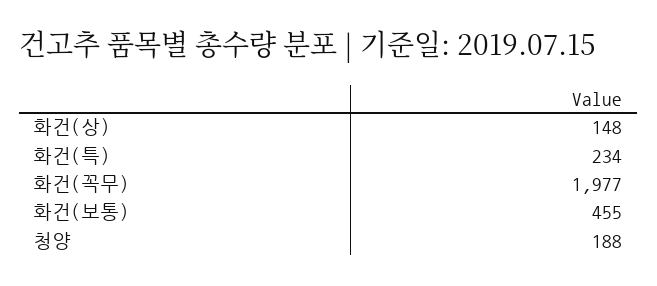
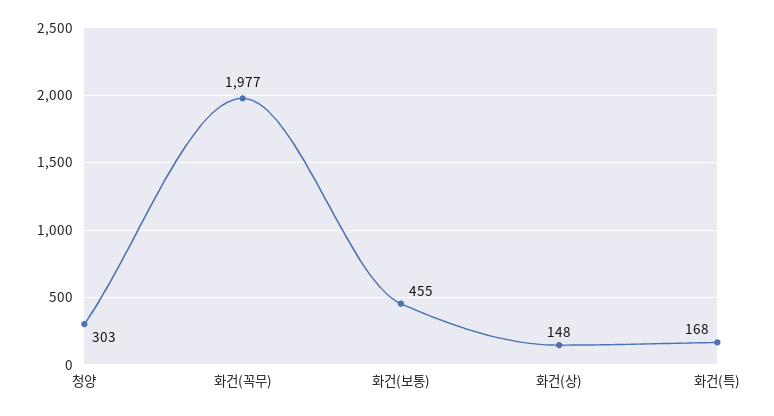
화건(특): 234 -> 168
청양: 188 -> 303

